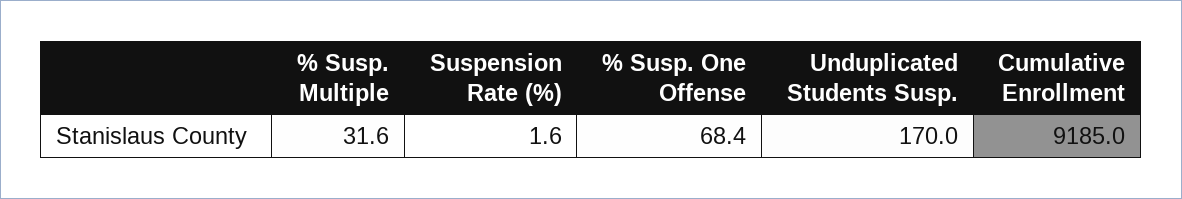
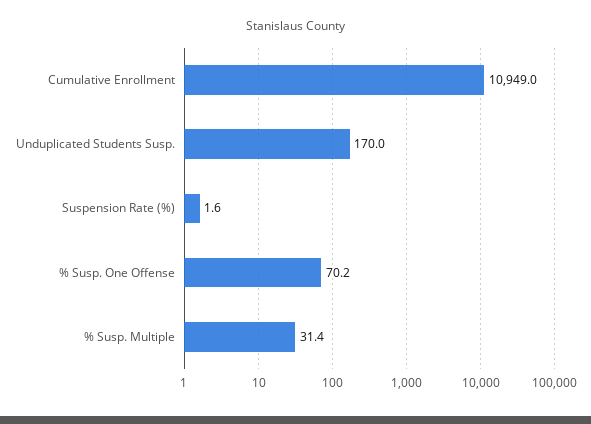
% Susp. Multiple: 31.6 -> 31.4
% Susp. One Offense: 68.4 -> 70.2
Cumulative Enrollment: 9185 -> 10949

